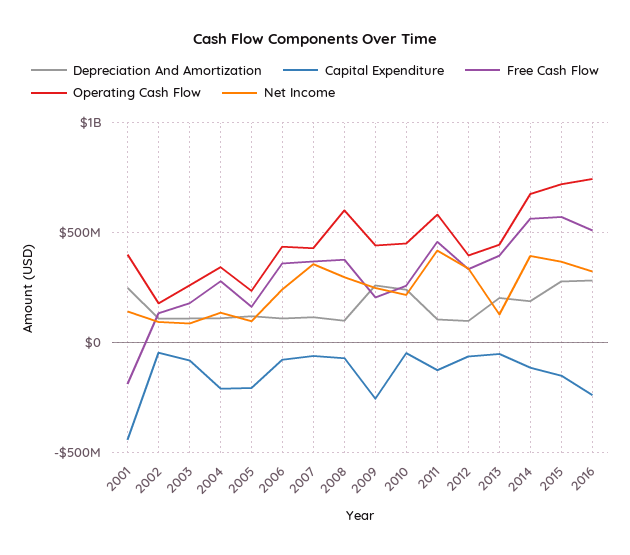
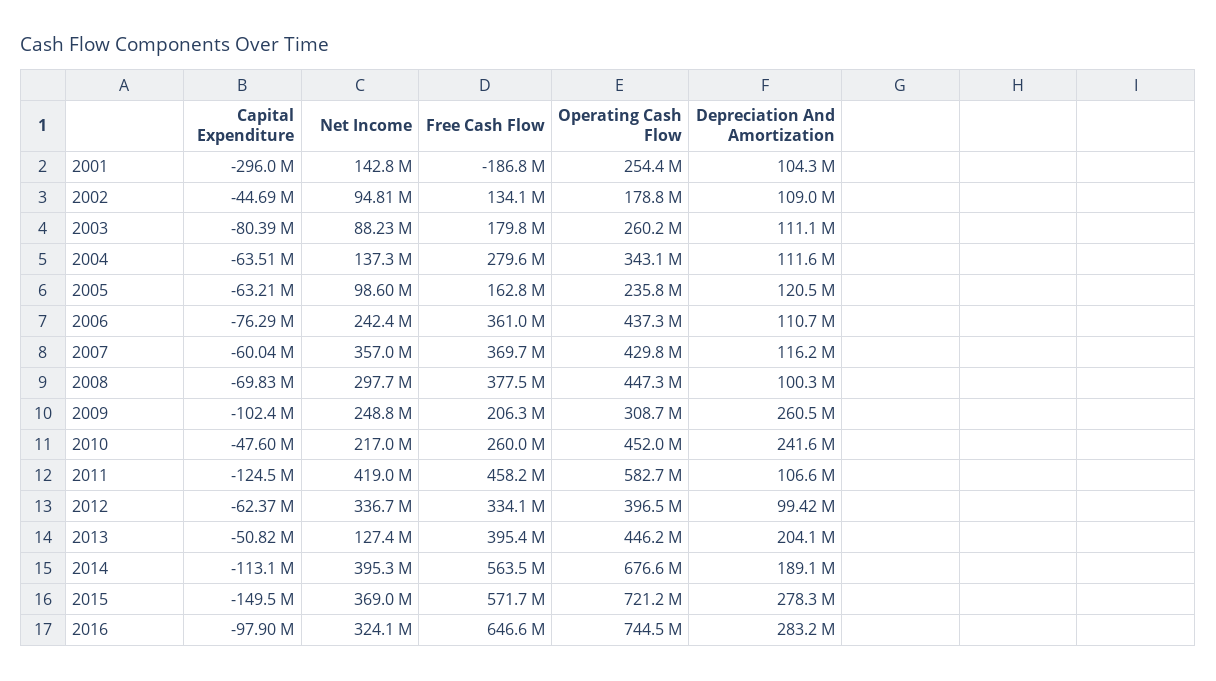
Depreciation And Amortization, 2001: 250000000 -> 104300000
Capital Expenditure, 2001: -450000000 -> -296000000
Operating Cash Flow, 2001: 400000000 -> 254400000
Capital Expenditure, 2004: -200000000 -> -63510000
Capital Expenditure, 2005: -200000000 -> -63210000
Operating Cash Flow, 2008: 600000000 -> 447300000
Capital Expenditure, 2009: -250000000 -> -102400000
Operating Cash Flow, 2009: 450000000 -> 308700000
Capital Expenditure, 2016: -250000000 -> -97900000
Free Cash Flow, 2016: 500000000 -> 646600000

